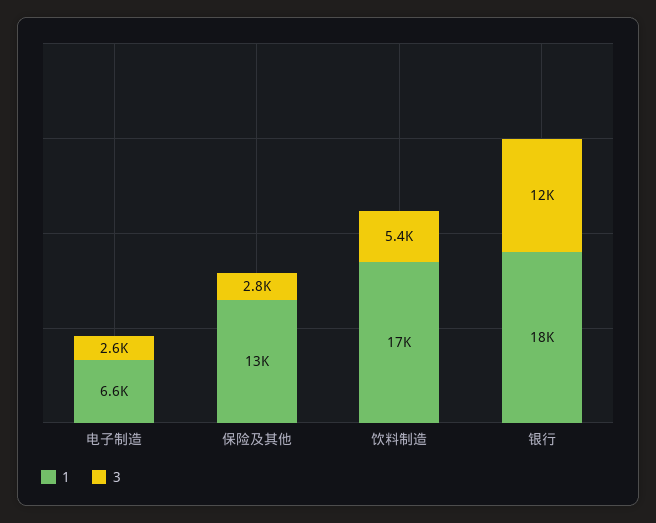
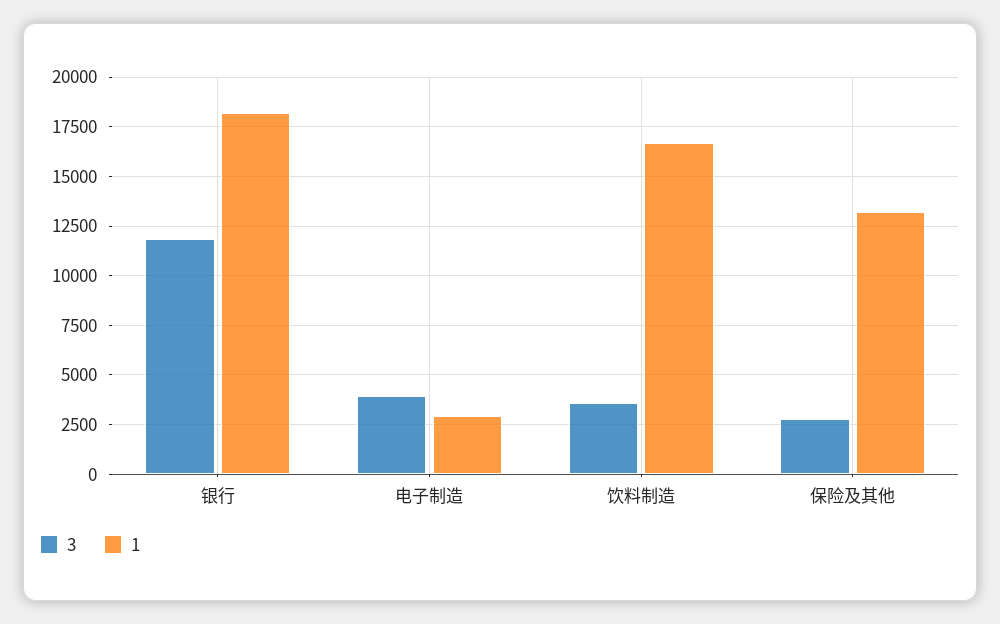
1, 电子制造: 6600 -> 3000
3, 电子制造: 2600 -> 4000
3, 饮料制造: 5400 -> 3500

